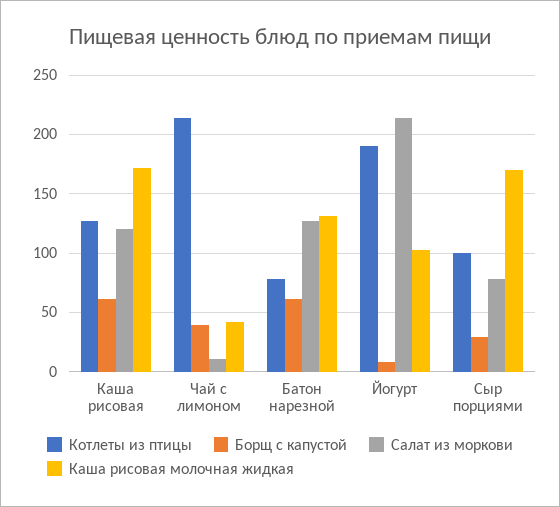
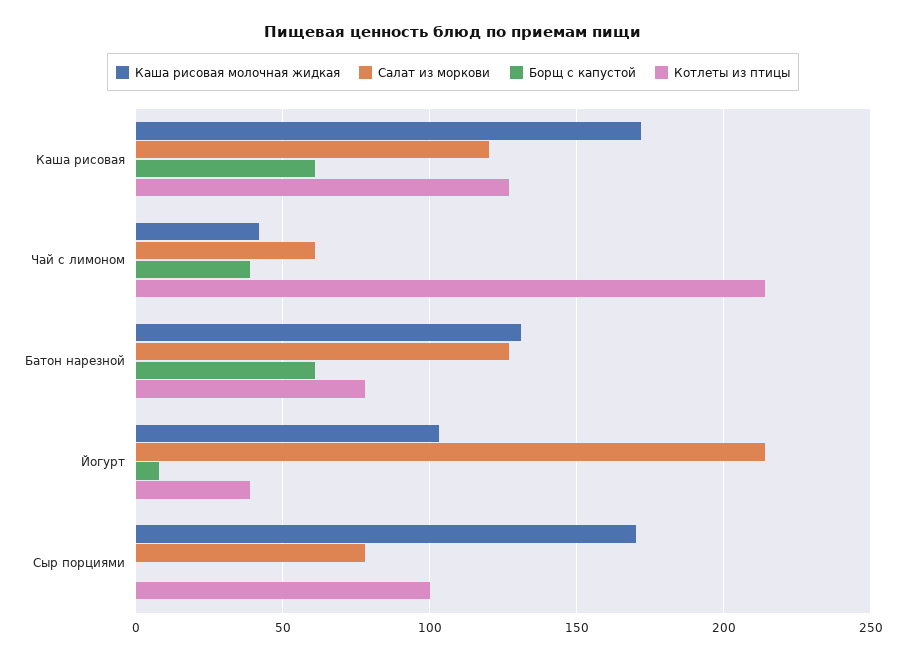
Салат из моркови, Чай с лимоном: 10 -> 60
Котлеты из птицы, Йогурт: 190 -> 40
Борщ с капустой, Сыр порциями: 30 -> 0

